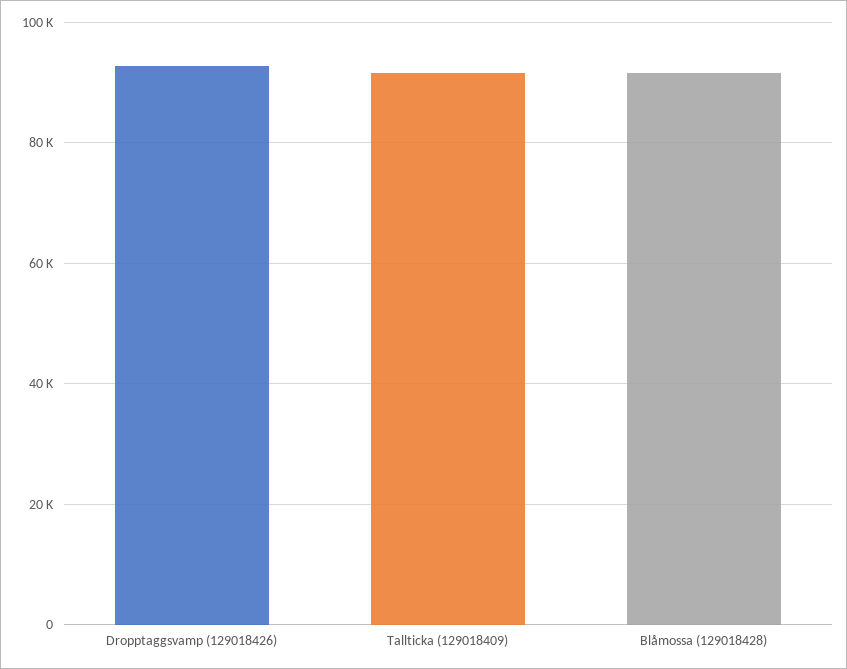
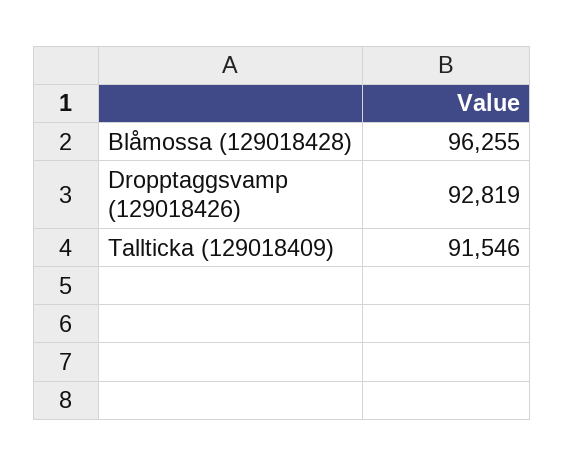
Blåmossa (129018428): 92000 -> 96255

